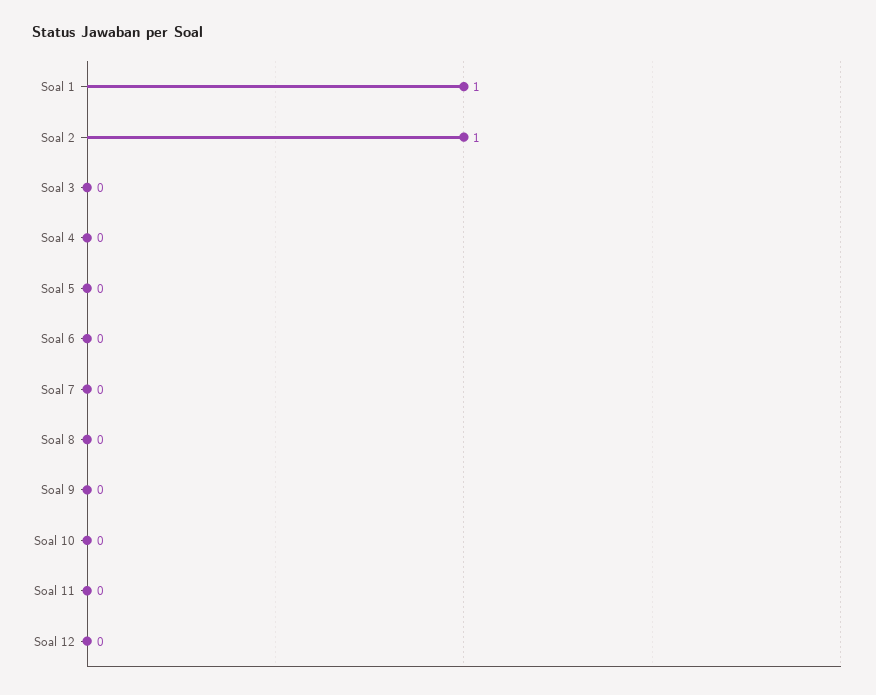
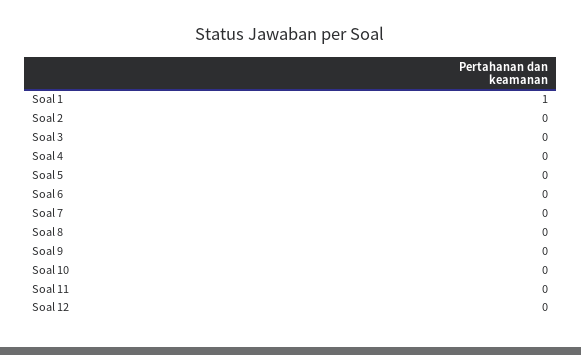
Soal 2: 1 -> 0

